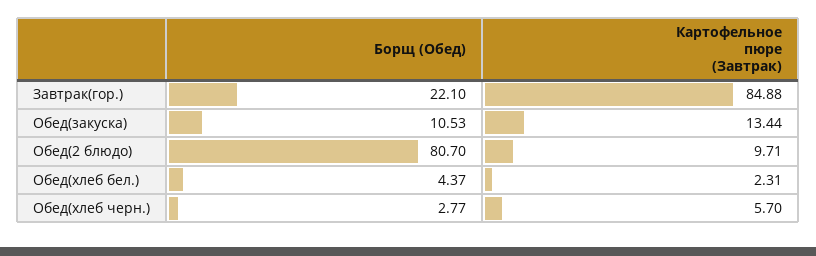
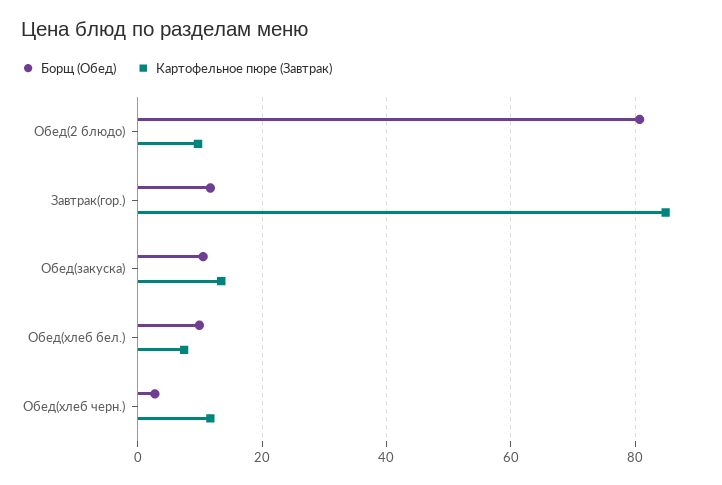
Борщ (Обед), Завтрак(гор.): 22.1 -> 12
Борщ (Обед), Обед(хлеб бел.): 4.37 -> 10
Картофельное пюре (Завтрак), Обед(хлеб бел.): 2.31 -> 8
Картофельное пюре (Завтрак), Обед(хлеб черн.): 5.7 -> 12

